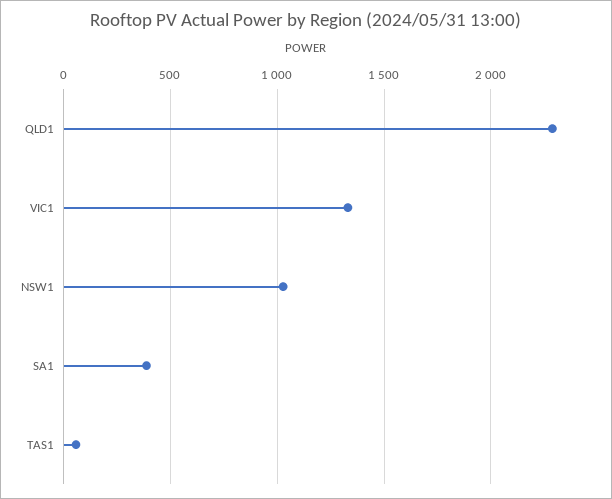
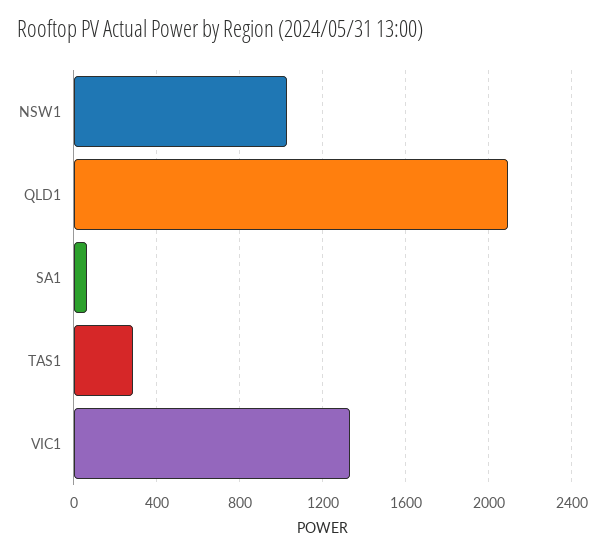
QLD1: 2300 -> 2100
SA1: 400 -> 50
TAS1: 50 -> 300

